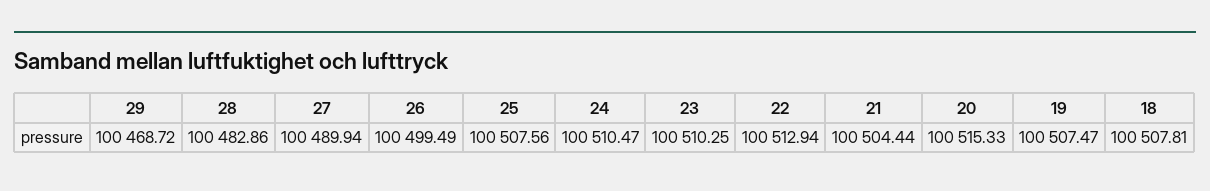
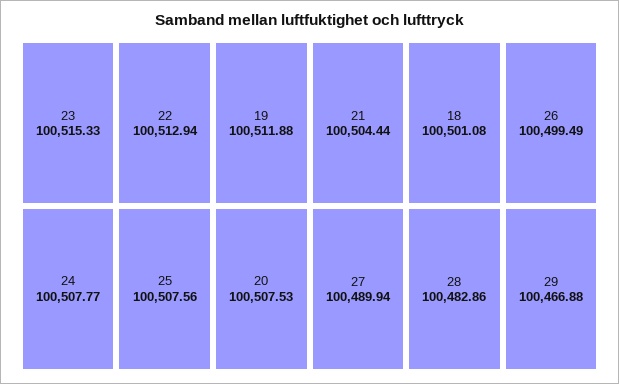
29: 100468.72 -> 100466.88
24: 100510.47 -> 100507.77
23: 100510.25 -> 100515.33
20: 100515.33 -> 100507.53
19: 100507.47 -> 100511.88
18: 100507.81 -> 100501.08

